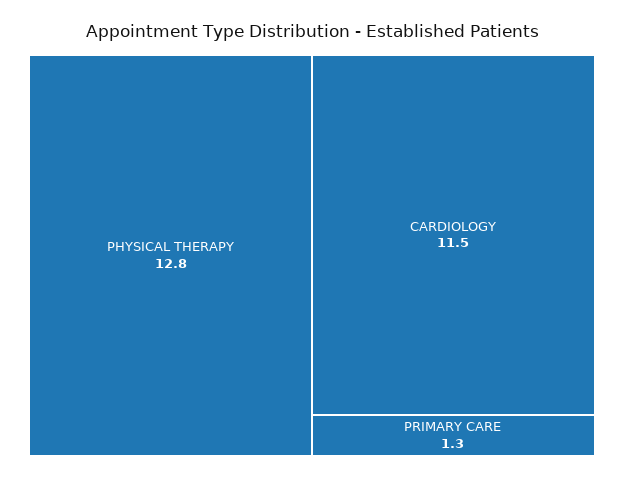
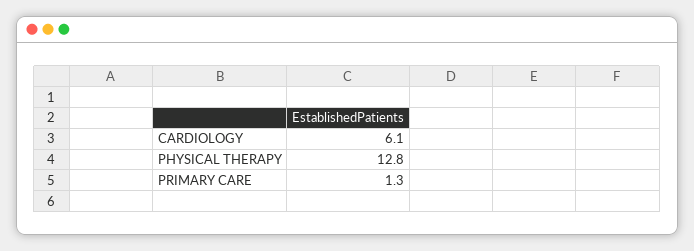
CARDIOLOGY: 11.5 -> 6.1

